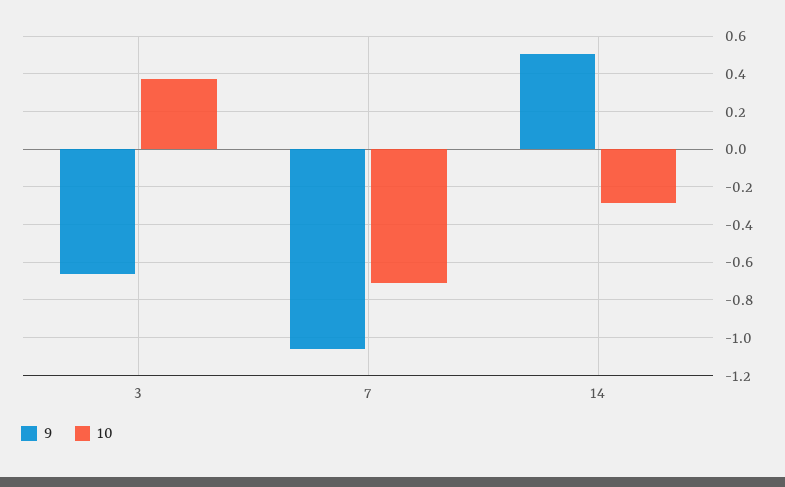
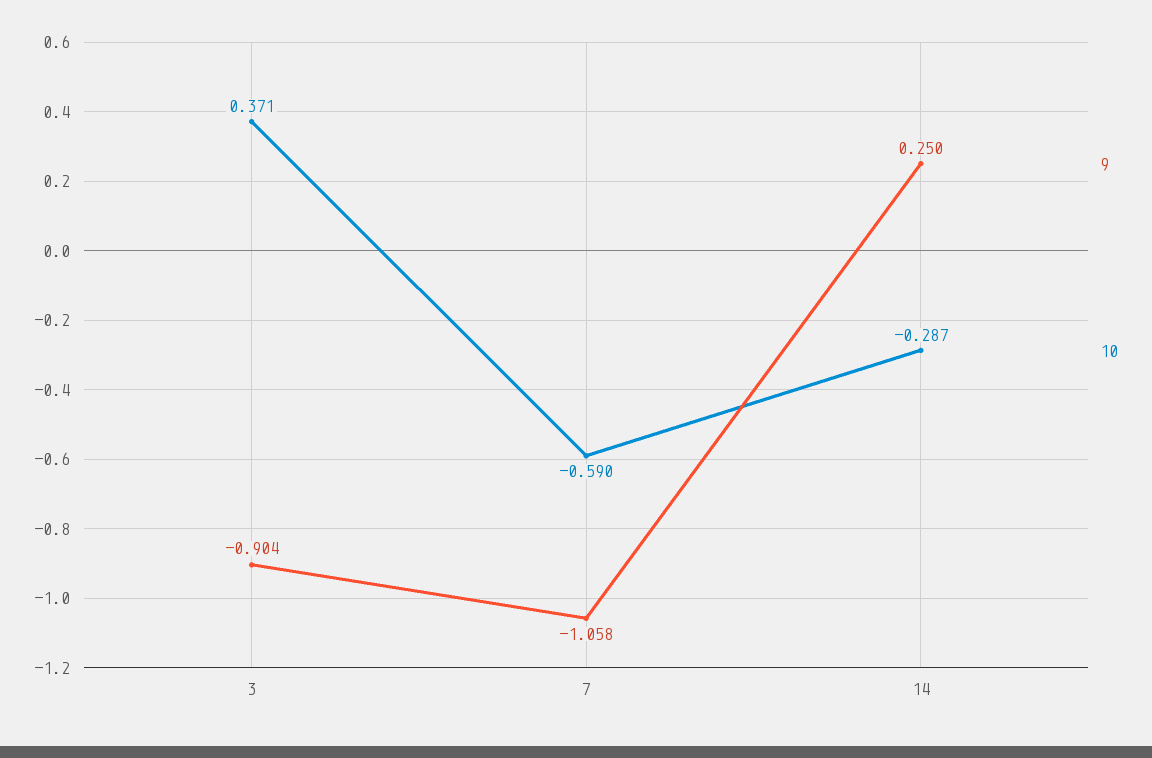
9, 3: -0.65 -> -0.904
10, 7: -0.7 -> -0.59
9, 14: 0.5 -> 0.25

